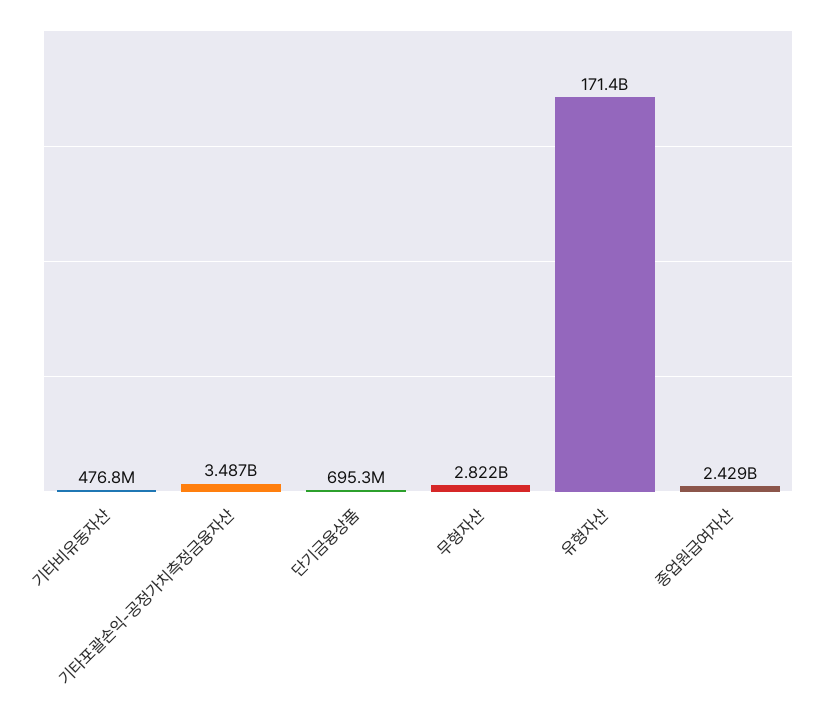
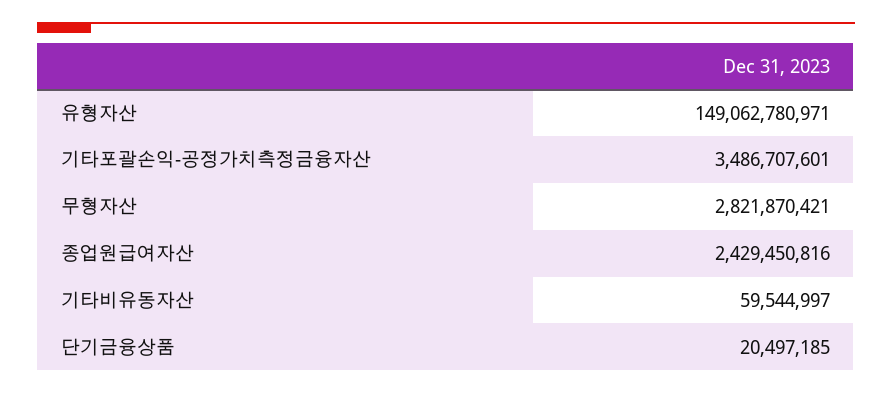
기타비유동자산: 476800000 -> 59544997
단기금융상품: 695300000 -> 20497185
유형자산: 171400000000 -> 149062780971

